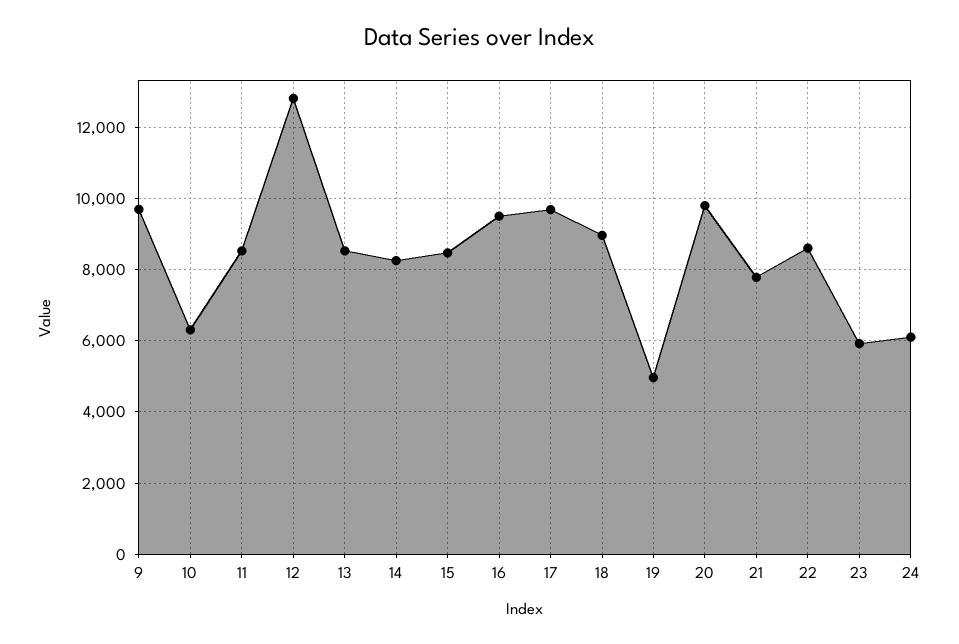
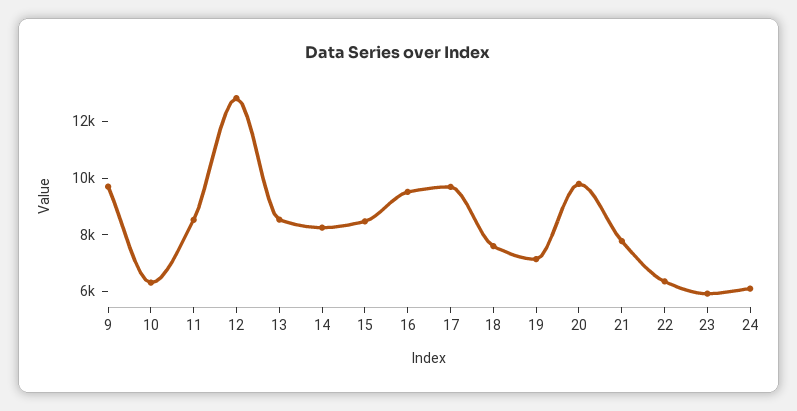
18: 9000 -> 7500
19: 5000 -> 7000
22: 8600 -> 6500

